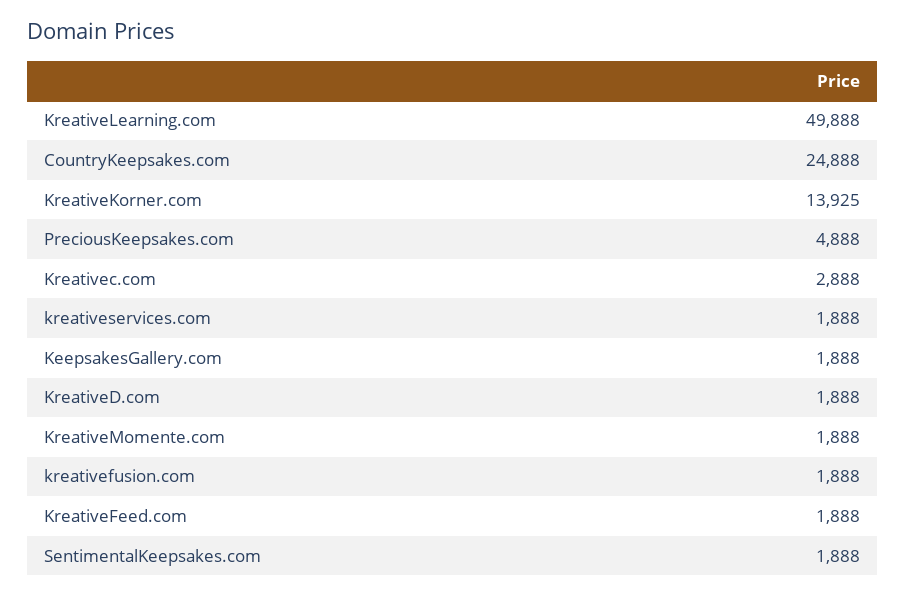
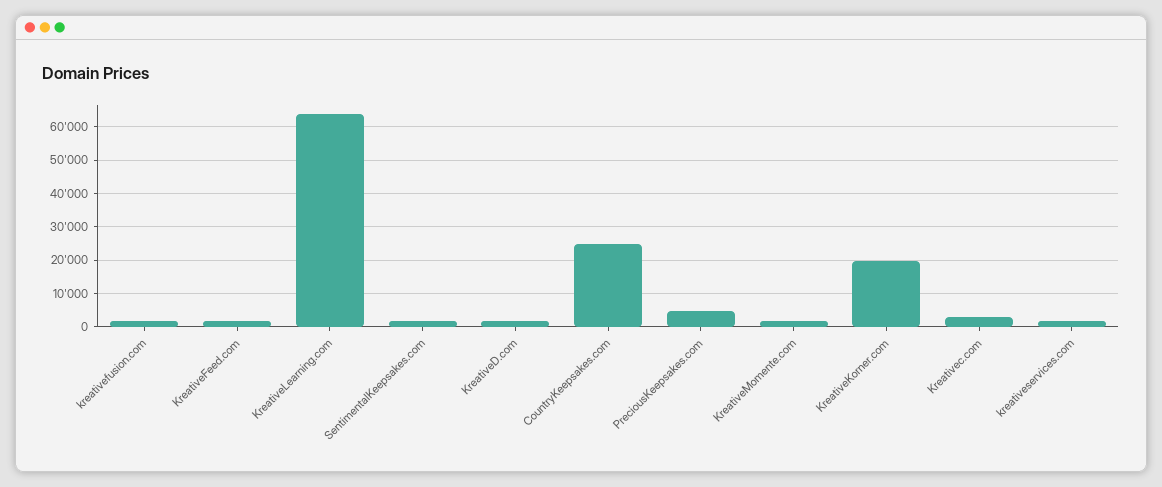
KreativeLearning.com: 49888 -> 64000
KreativeKorner.com: 13925 -> 20000
KeepsakesGallery.com: 1888 -> none

